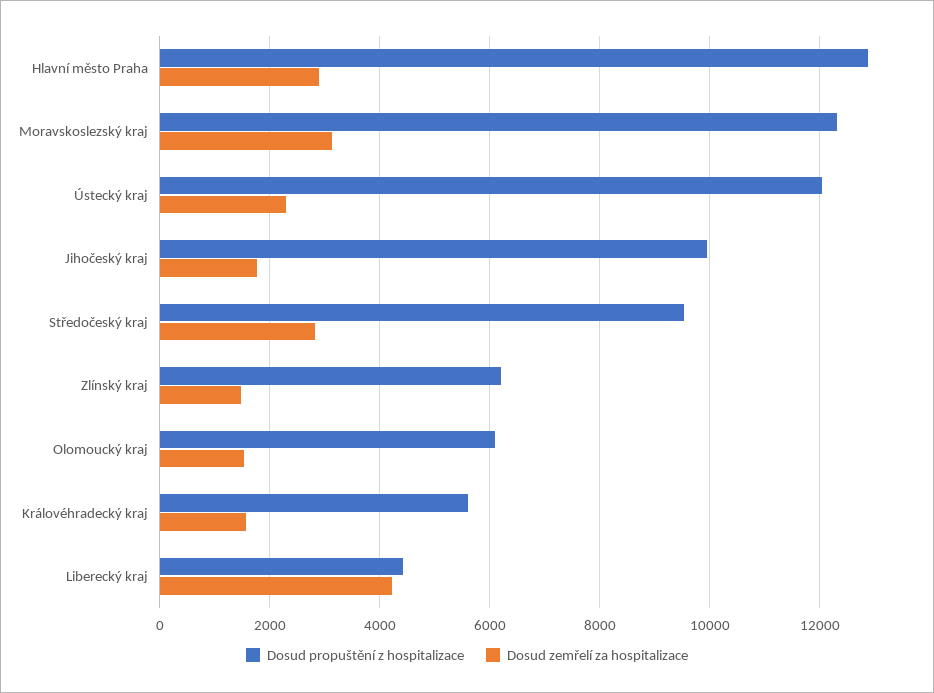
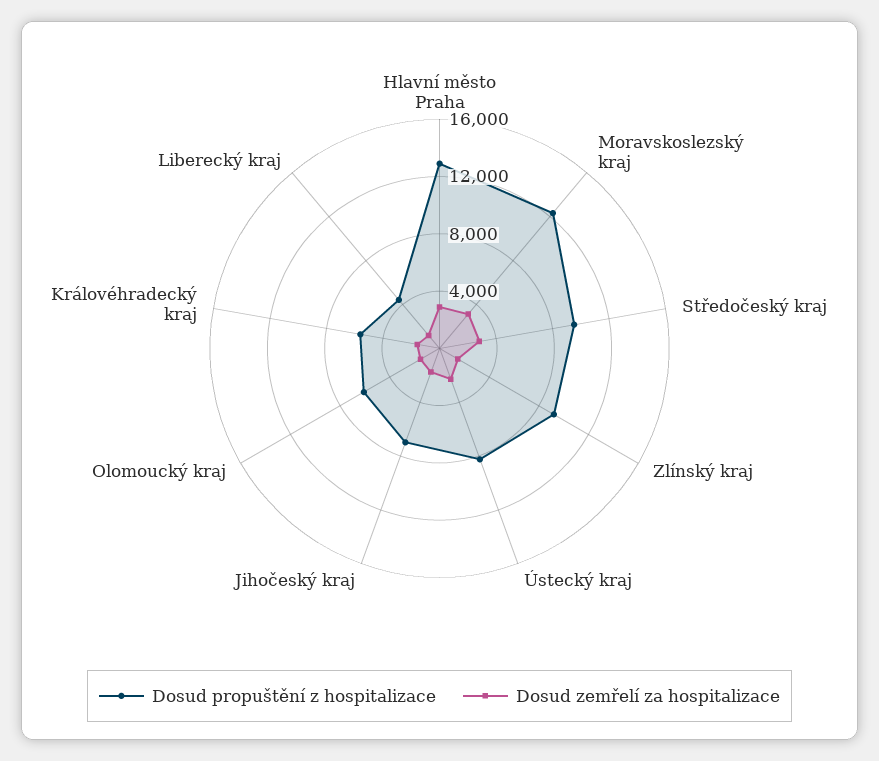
Dosud propuštění z hospitalizace, Ústecký kraj: 12000 -> 8000
Dosud propuštění z hospitalizace, Jihočeský kraj: 10000 -> 7000
Dosud propuštění z hospitalizace, Zlínský kraj: 6200 -> 9000
Dosud zemřelí za hospitalizace, Liberecký kraj: 4200 -> 1000

